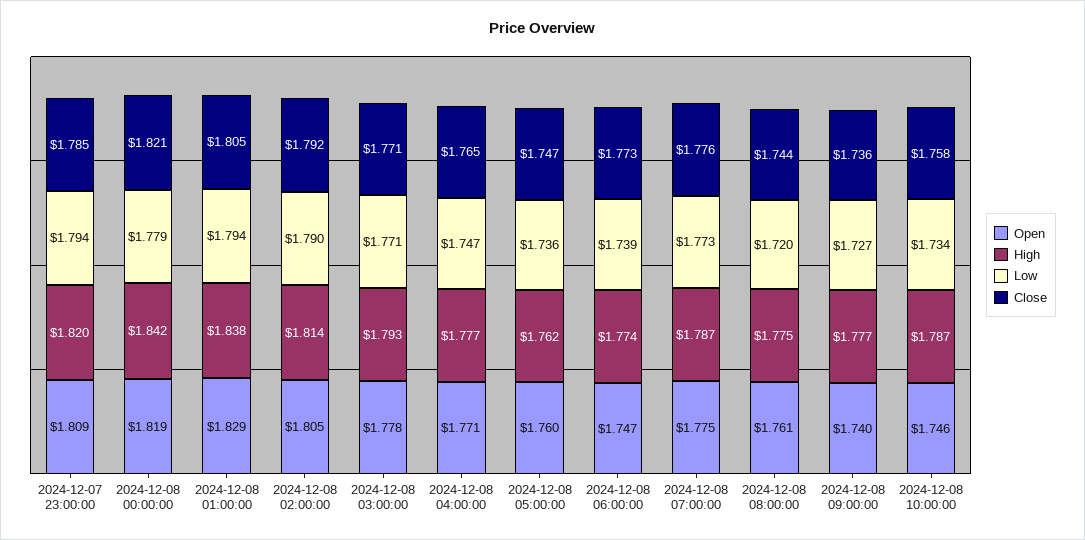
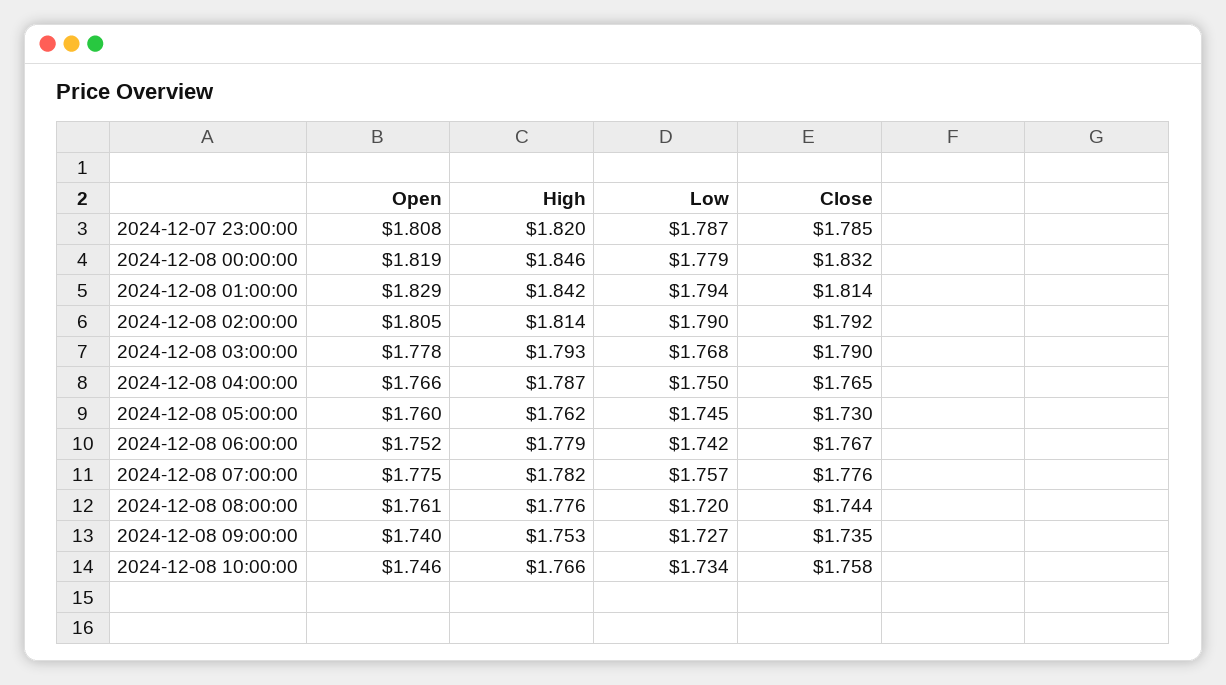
Open, 2024-12-07 23:00:00: 1.809 -> 1.808
Low, 2024-12-07 23:00:00: 1.794 -> 1.787
High, 2024-12-08 00:00:00: 1.842 -> 1.846
Close, 2024-12-08 00:00:00: 1.821 -> 1.832
High, 2024-12-08 01:00:00: 1.838 -> 1.842
Close, 2024-12-08 01:00:00: 1.805 -> 1.814
Low, 2024-12-08 03:00:00: 1.771 -> 1.768
Close, 2024-12-08 03:00:00: 1.771 -> 1.79
Open, 2024-12-08 04:00:00: 1.771 -> 1.766
High, 2024-12-08 04:00:00: 1.777 -> 1.787
Low, 2024-12-08 04:00:00: 1.747 -> 1.75
Low, 2024-12-08 05:00:00: 1.736 -> 1.745
Close, 2024-12-08 05:00:00: 1.747 -> 1.73
Open, 2024-12-08 06:00:00: 1.747 -> 1.752
High, 2024-12-08 06:00:00: 1.774 -> 1.779
Low, 2024-12-08 06:00:00: 1.739 -> 1.742
Close, 2024-12-08 06:00:00: 1.773 -> 1.767
High, 2024-12-08 07:00:00: 1.787 -> 1.782
Low, 2024-12-08 07:00:00: 1.773 -> 1.757
High, 2024-12-08 08:00:00: 1.775 -> 1.776
High, 2024-12-08 09:00:00: 1.777 -> 1.753
Close, 2024-12-08 09:00:00: 1.736 -> 1.735
High, 2024-12-08 10:00:00: 1.787 -> 1.766

